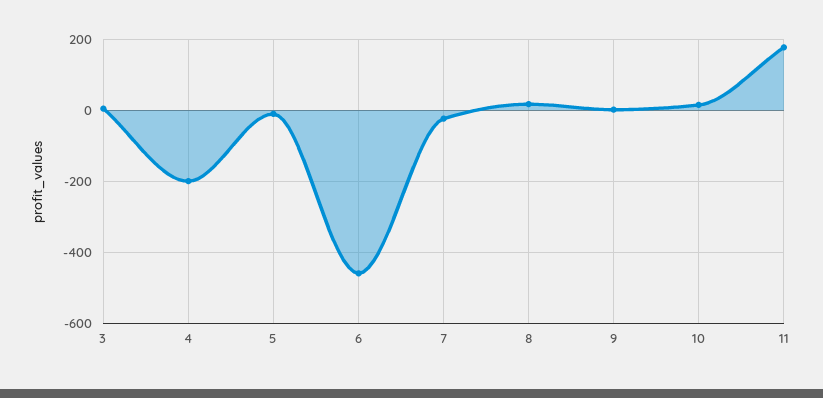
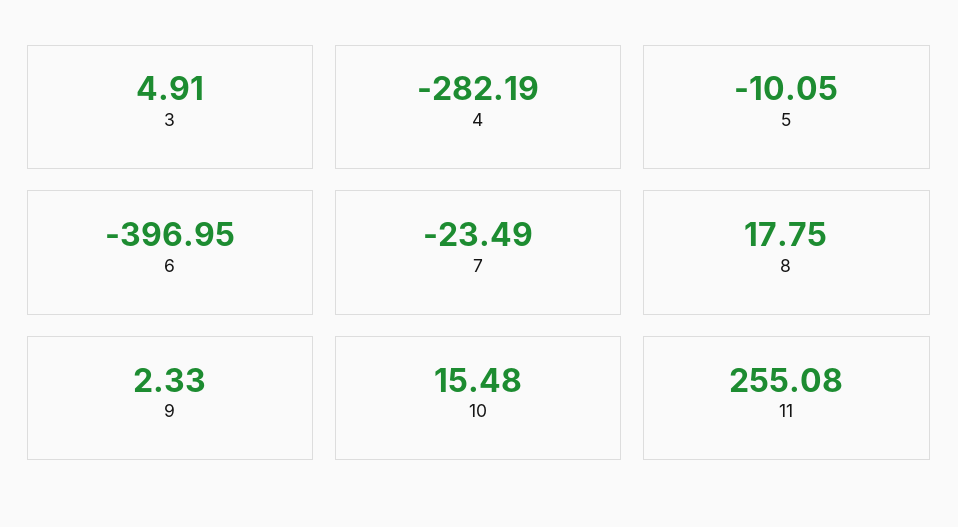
4: -200 -> -282.19
6: -460 -> -396.95
11: 180 -> 255.08

